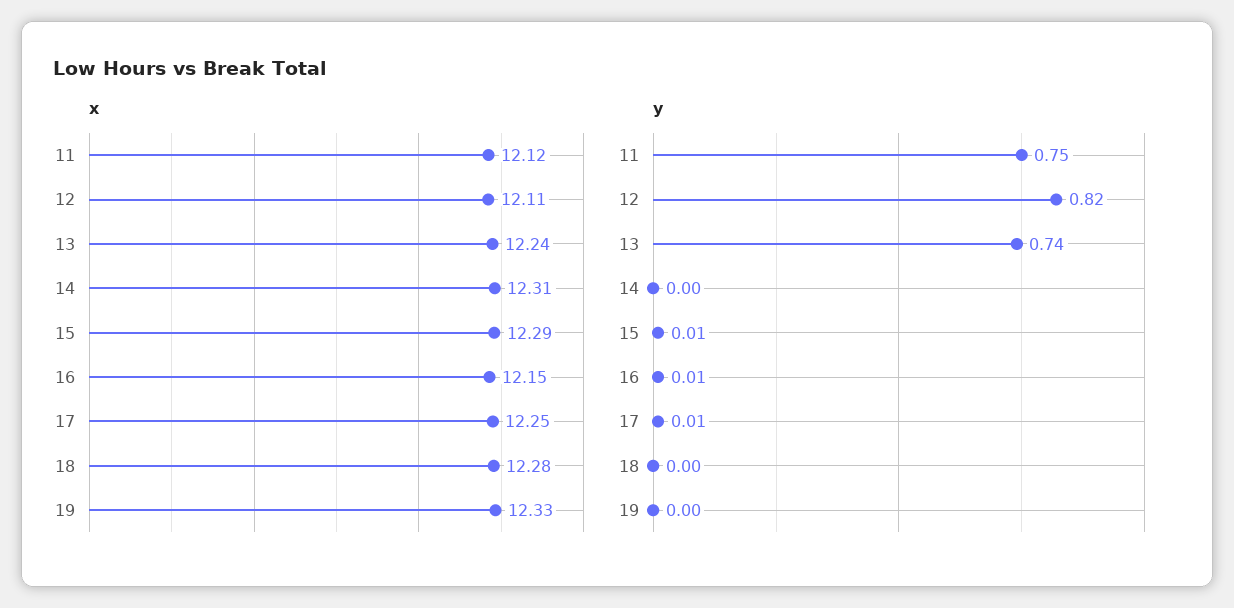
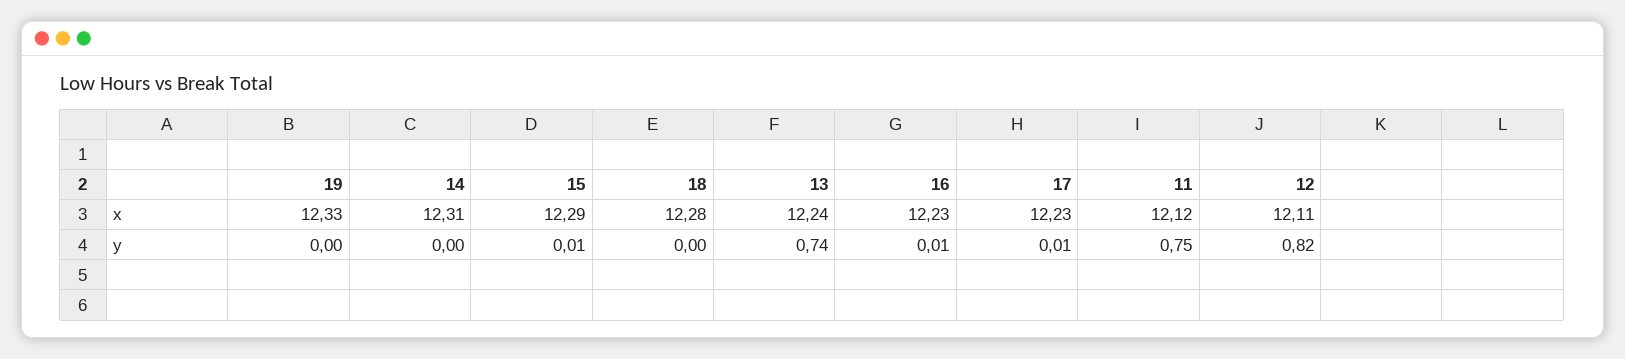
x, 16: 12.15 -> 12.23
x, 17: 12.25 -> 12.23

